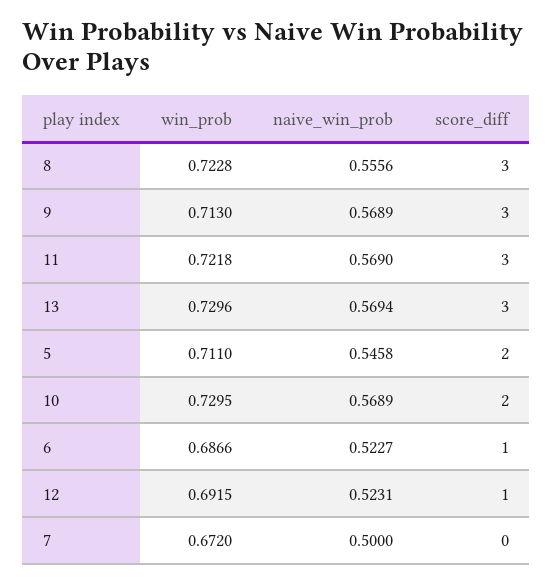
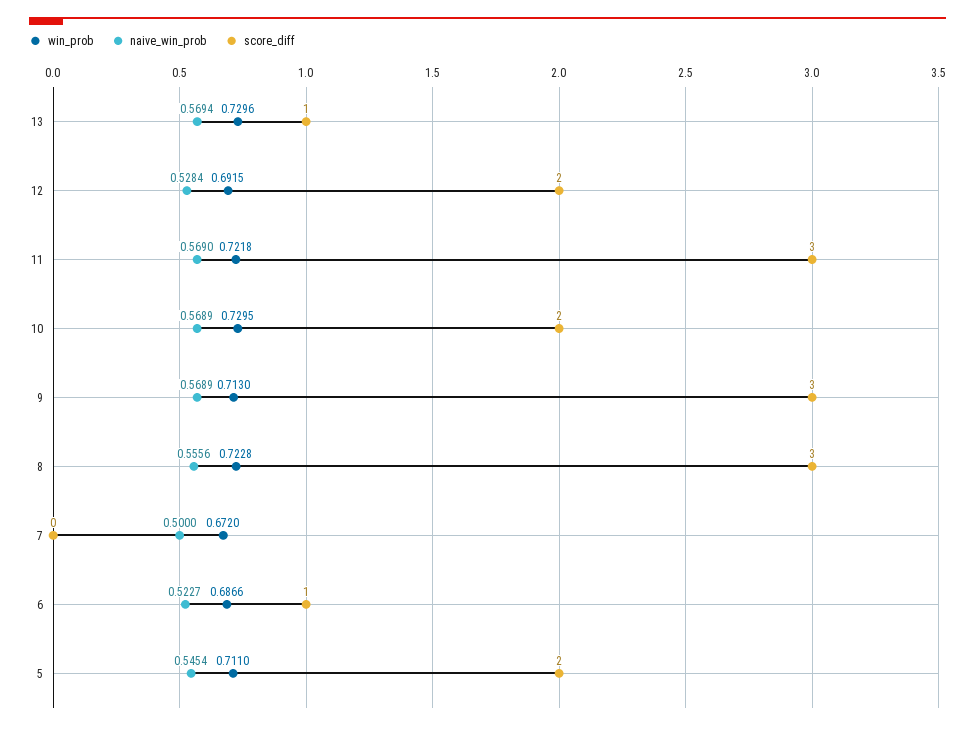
score_diff, 13: 3 -> 1
naive_win_prob, 5: 0.5458 -> 0.5454
naive_win_prob, 12: 0.5231 -> 0.5284
score_diff, 12: 1 -> 2

